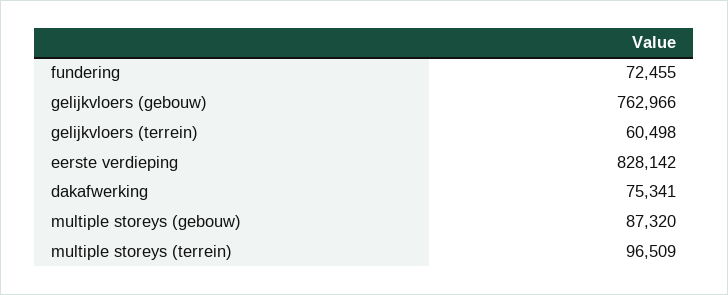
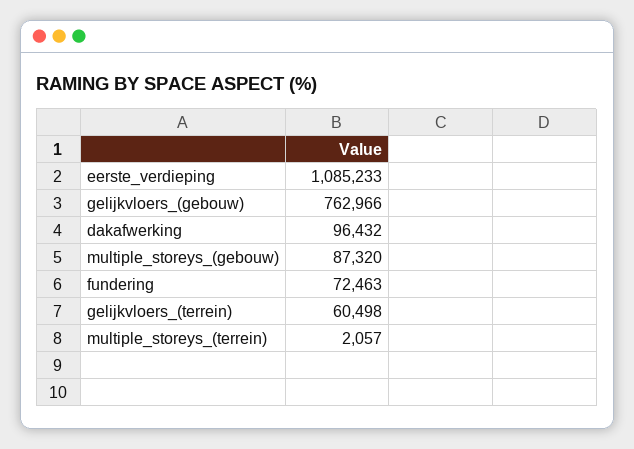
fundering: 72455 -> 72463
eerste verdieping: 828142 -> 1085233
dakafwerking: 75341 -> 96432
multiple storeys (terrein): 96509 -> 2057

